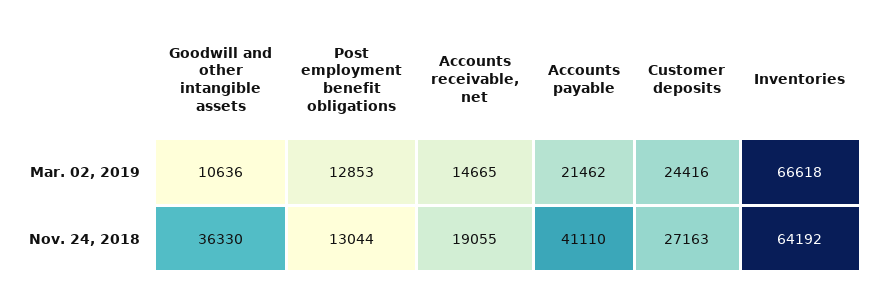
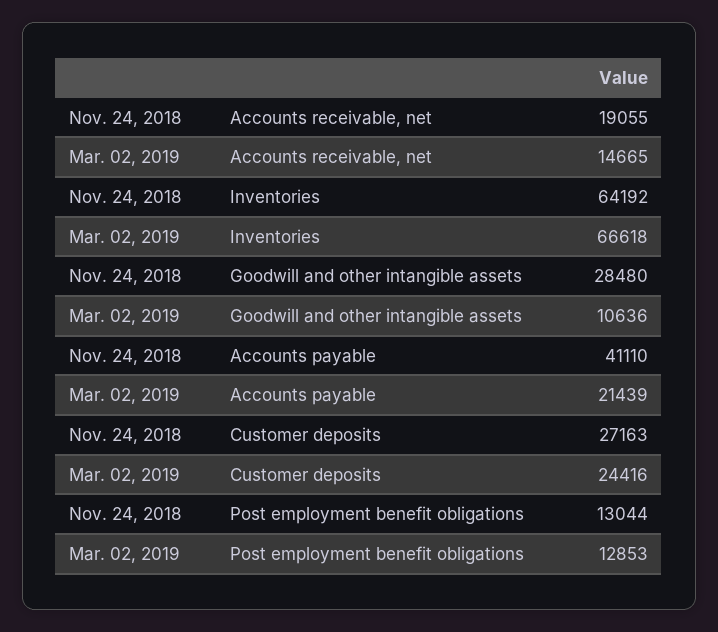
Accounts payable, Mar. 02, 2019: 21462 -> 21439
Goodwill and other intangible assets, Nov. 24, 2018: 36330 -> 28480

